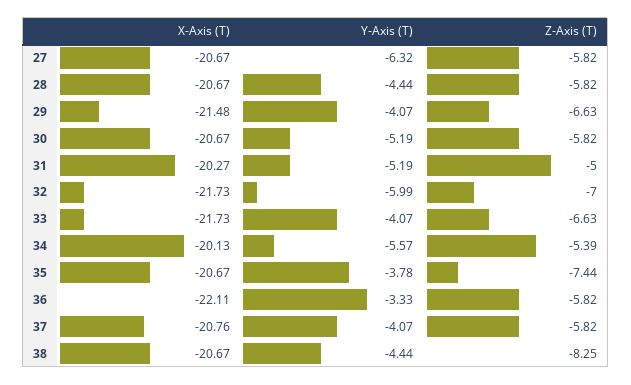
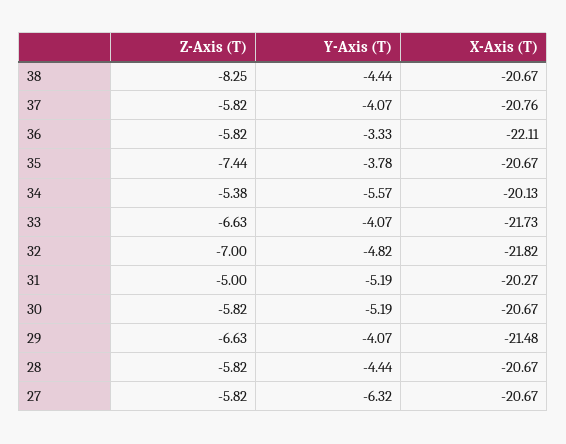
X-Axis (T), 32: -21.73 -> -21.82
Y-Axis (T), 32: -5.99 -> -4.82
Z-Axis (T), 34: -5.39 -> -5.38

